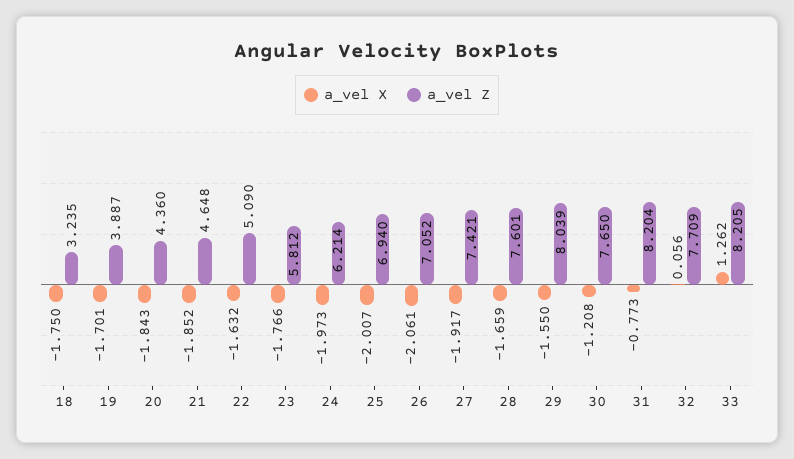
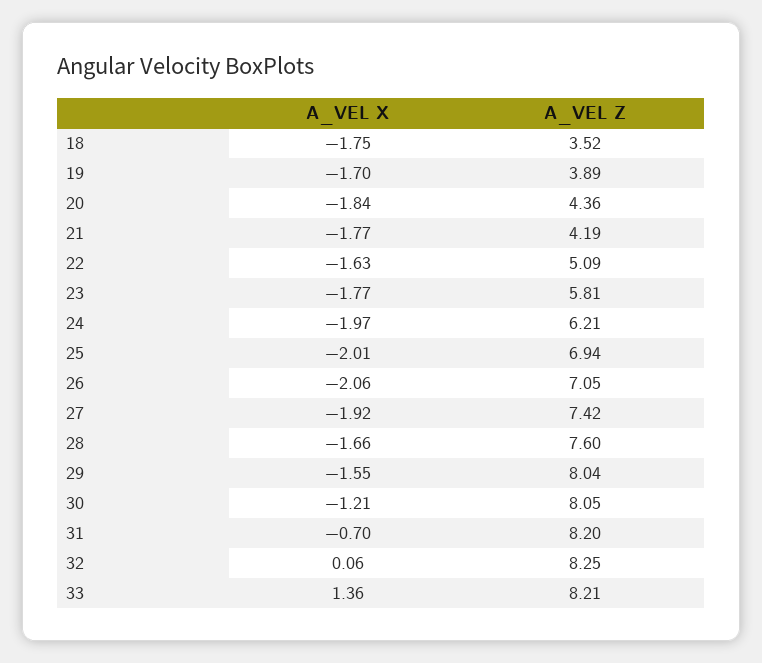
a_vel Z, 18: 3.235 -> 3.52
a_vel X, 21: -1.852 -> -1.77
a_vel Z, 21: 4.648 -> 4.19
a_vel Z, 30: 7.65 -> 8.05
a_vel X, 31: -0.773 -> -0.7
a_vel Z, 32: 7.709 -> 8.25
a_vel X, 33: 1.262 -> 1.36

